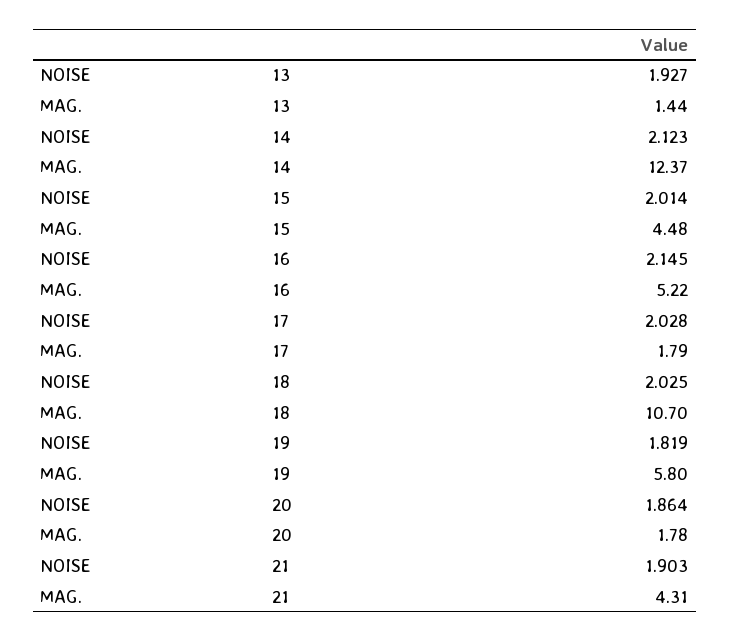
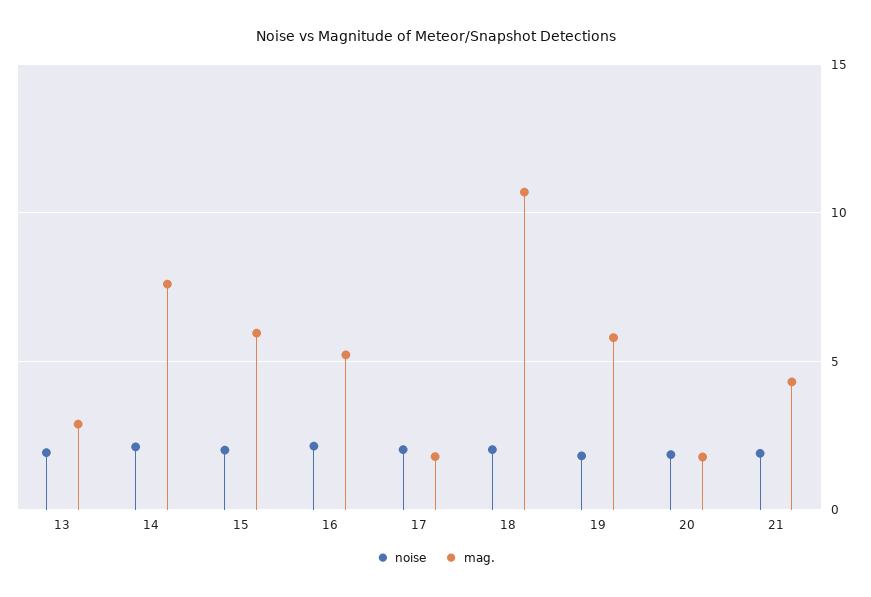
MAG., 13: 1.44 -> 3
MAG., 14: 12.37 -> 7.5
MAG., 15: 4.48 -> 6

